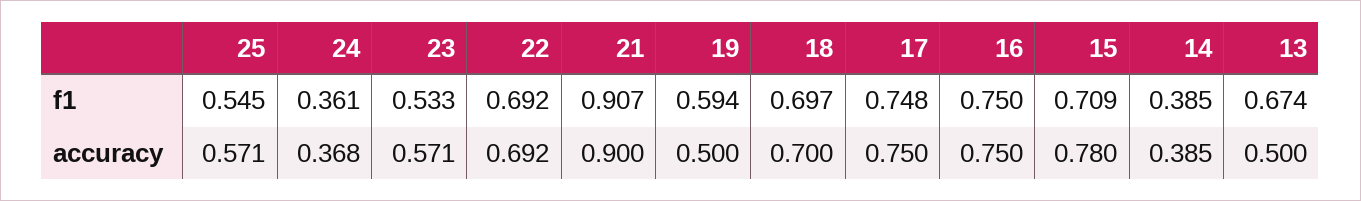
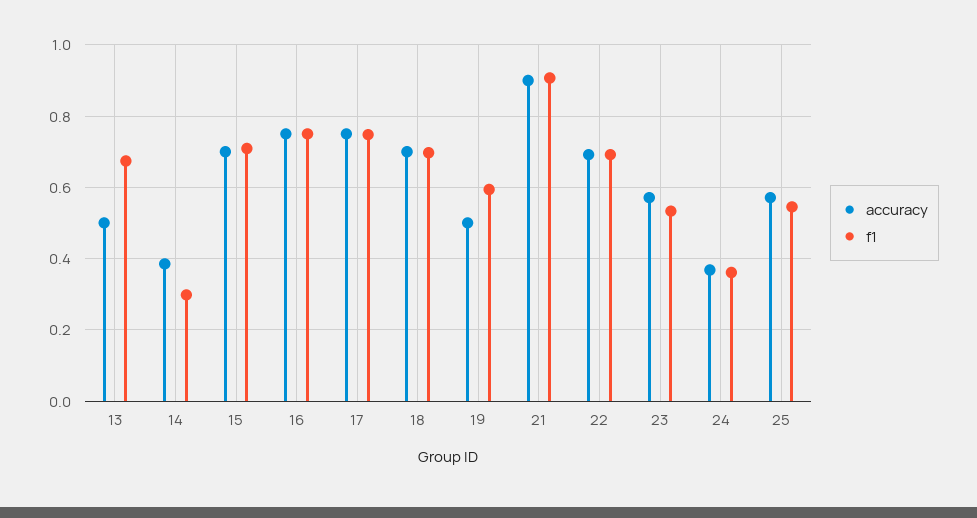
f1, 14: 0.385 -> 0.3
accuracy, 15: 0.78 -> 0.7

